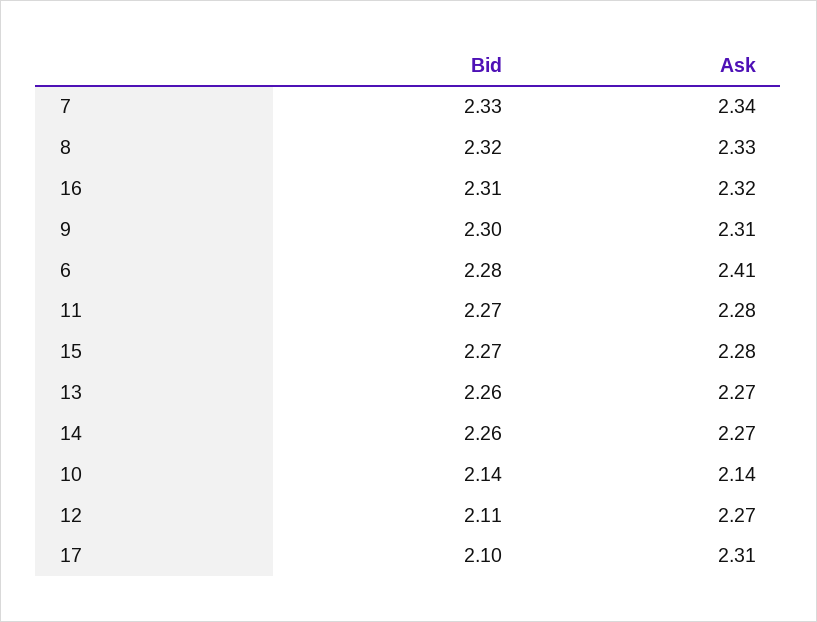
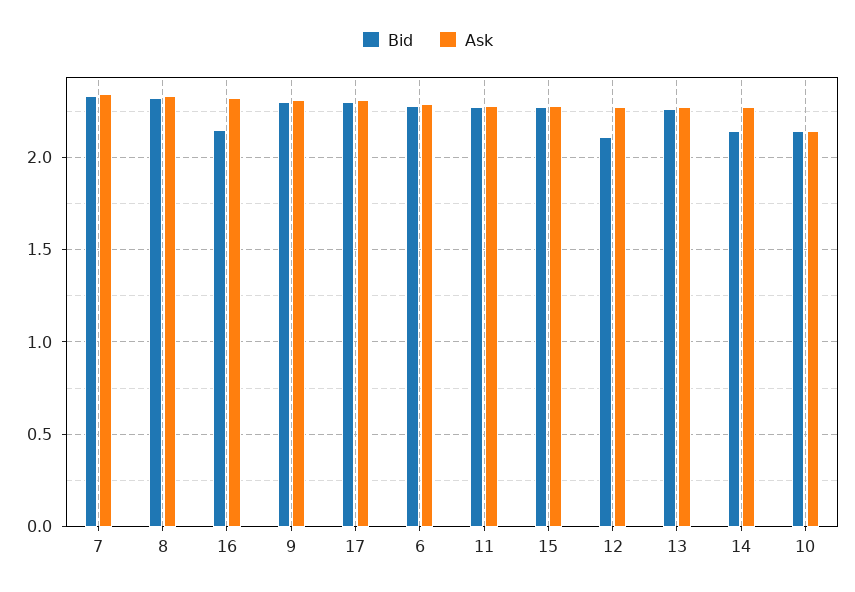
Bid, 16: 2.31 -> 2.15
Ask, 6: 2.41 -> 2.3
Bid, 14: 2.26 -> 2.15
Bid, 17: 2.1 -> 2.3

